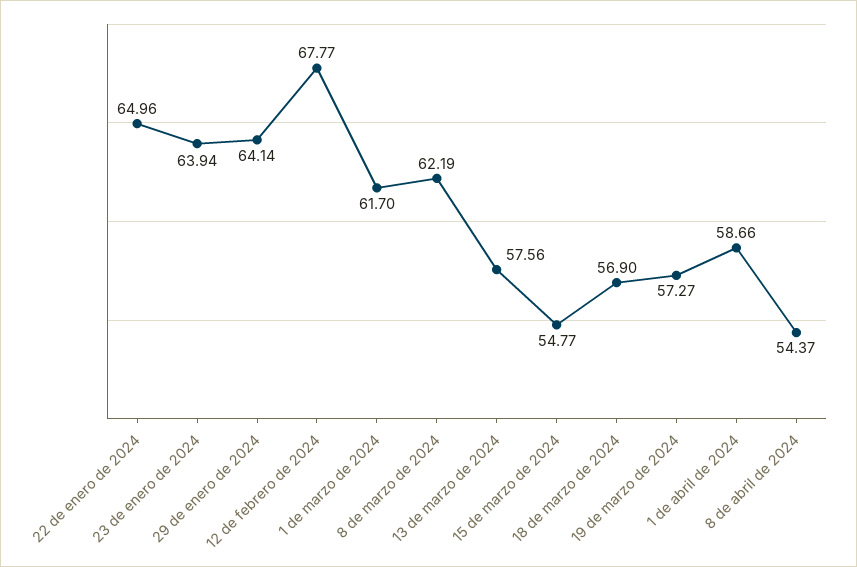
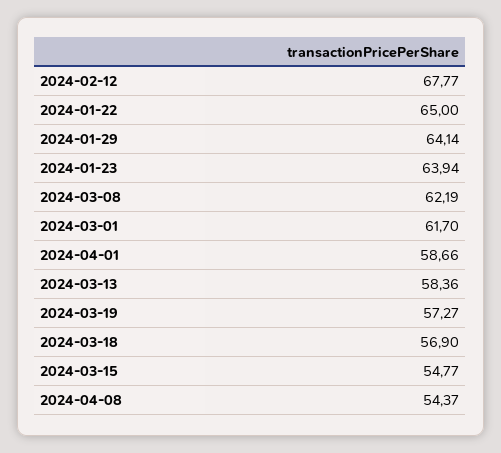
22 de enero de 2024: 64.96 -> 65
13 de marzo de 2024: 57.56 -> 58.36

